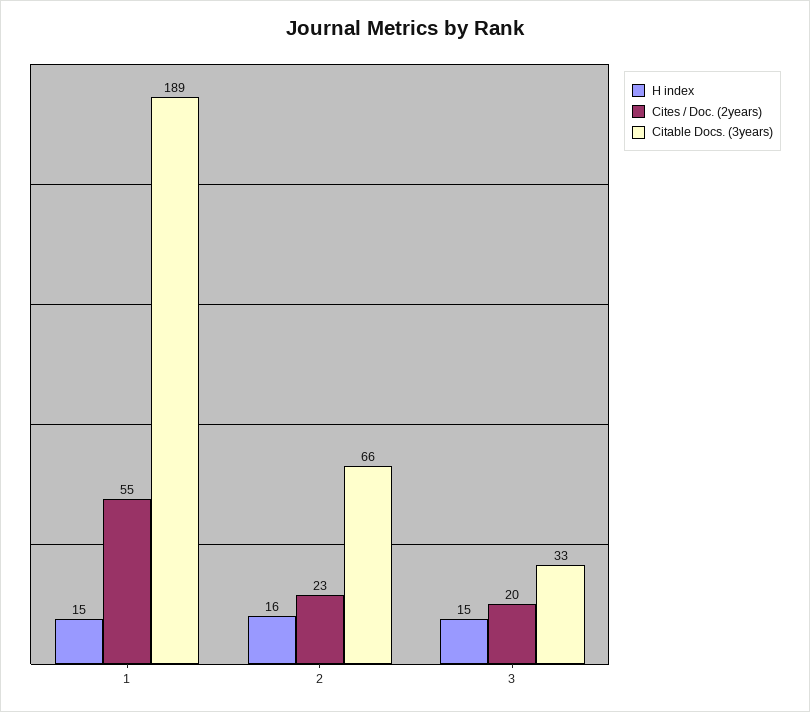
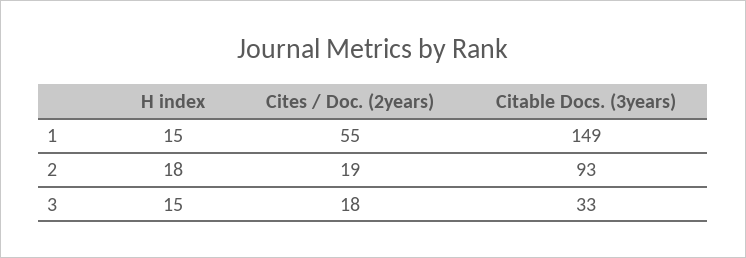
Citable Docs. (3years), 1: 189 -> 149
H index, 2: 16 -> 18
Cites / Doc. (2years), 2: 23 -> 19
Citable Docs. (3years), 2: 66 -> 93
Cites / Doc. (2years), 3: 20 -> 18

